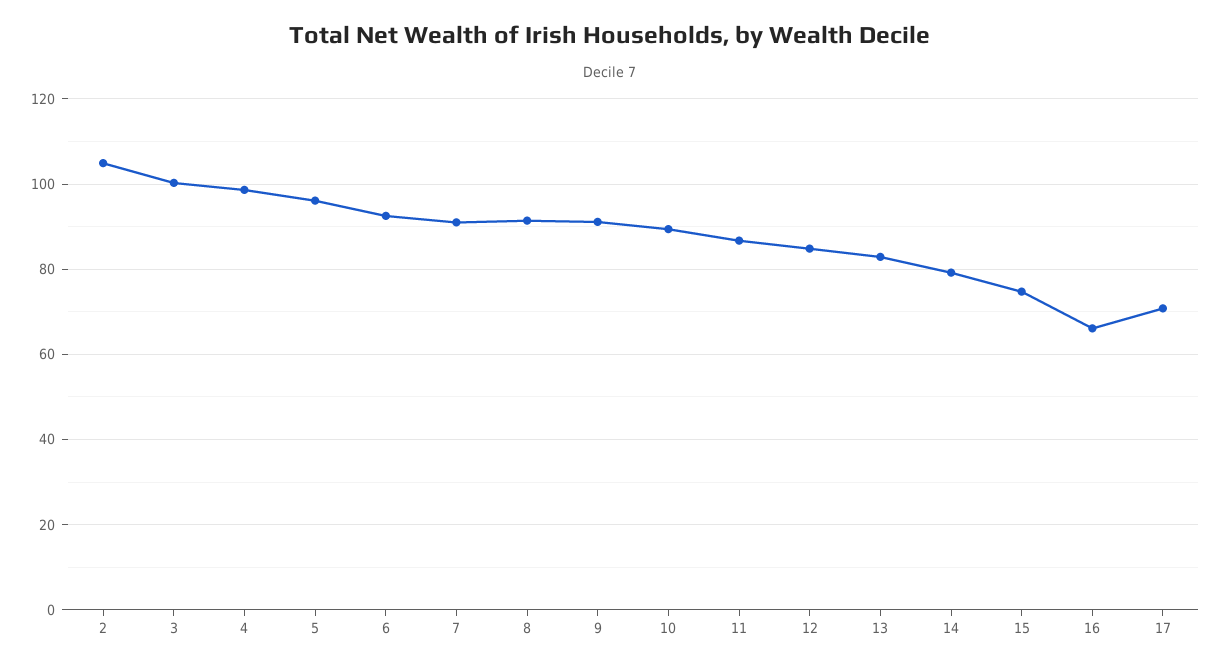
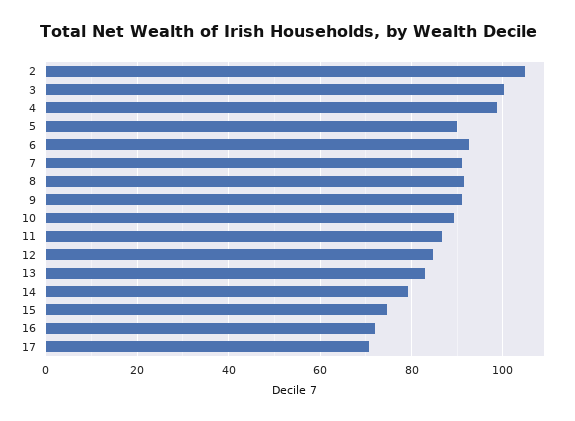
5: 96 -> 90
16: 66 -> 72

